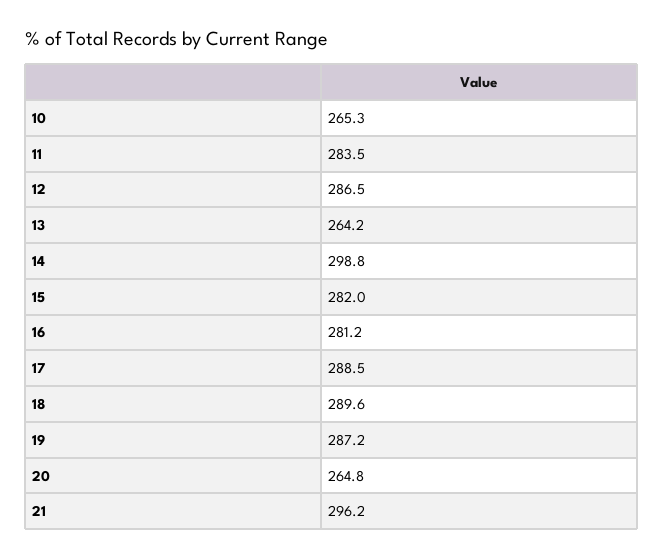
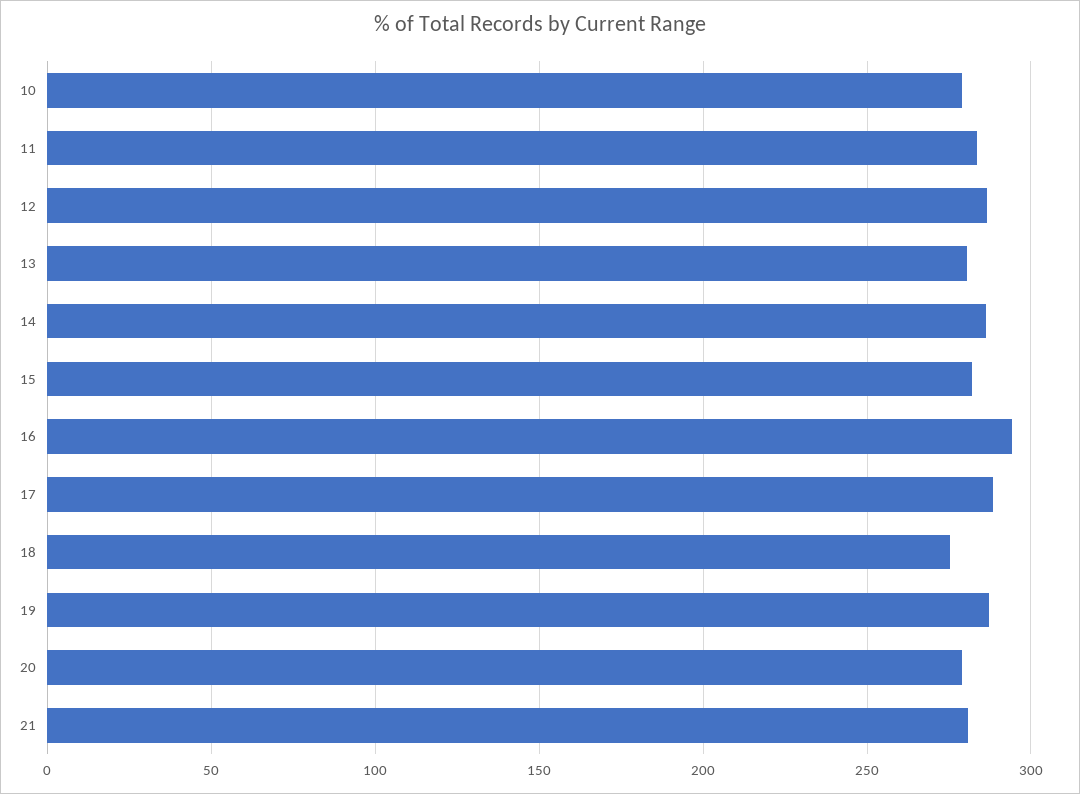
10: 265.3 -> 280
13: 264.2 -> 280
14: 298.8 -> 285
16: 281.2 -> 295
18: 289.6 -> 275
20: 264.8 -> 280
21: 296.2 -> 280

